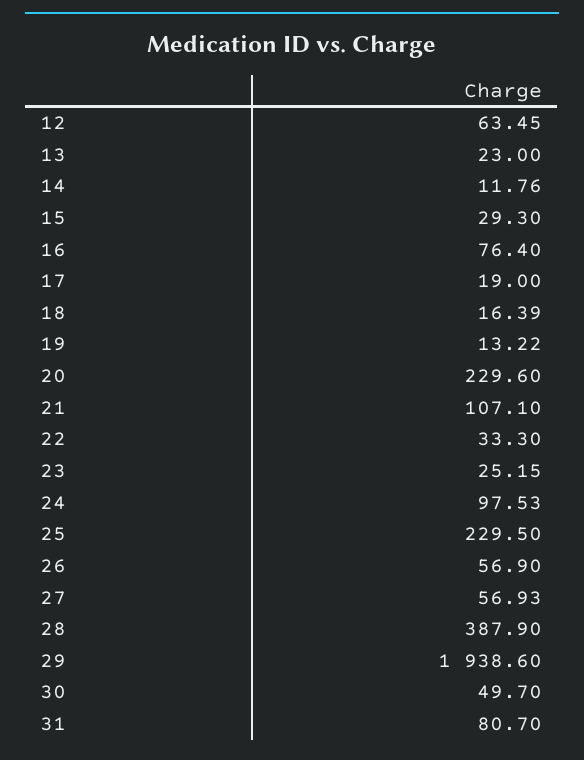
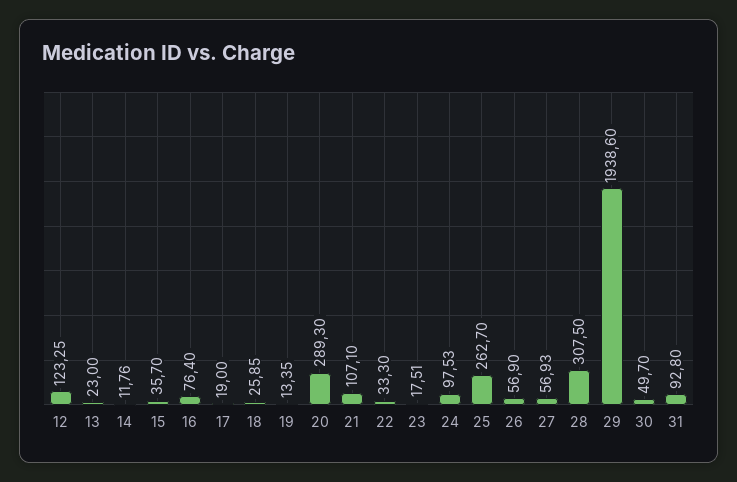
12: 63.45 -> 123.25
15: 29.3 -> 35.7
18: 16.39 -> 25.85
19: 13.22 -> 13.35
20: 229.6 -> 289.3
23: 25.15 -> 17.51
25: 229.5 -> 262.7
28: 387.9 -> 307.5
31: 80.7 -> 92.8

